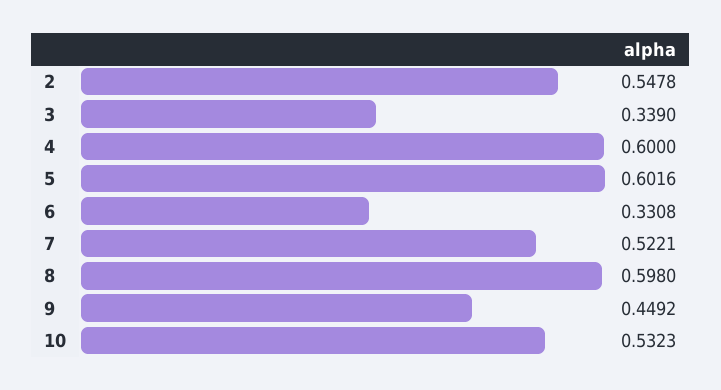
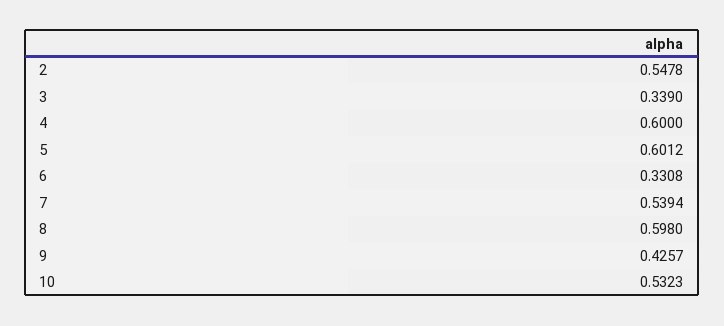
5: 0.6016 -> 0.6012
7: 0.5221 -> 0.5394
9: 0.4492 -> 0.4257

